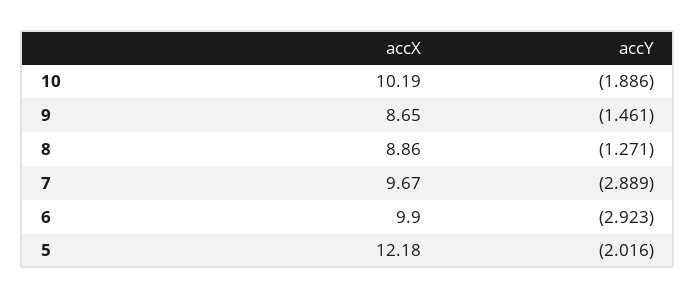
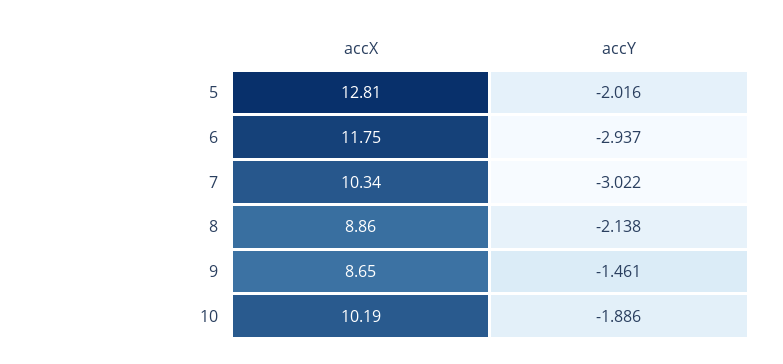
accY, 8: -1.271 -> -2.138
accX, 7: 9.67 -> 10.34
accY, 7: -2.889 -> -3.022
accX, 6: 9.9 -> 11.75
accY, 6: -2.923 -> -2.937
accX, 5: 12.18 -> 12.81

